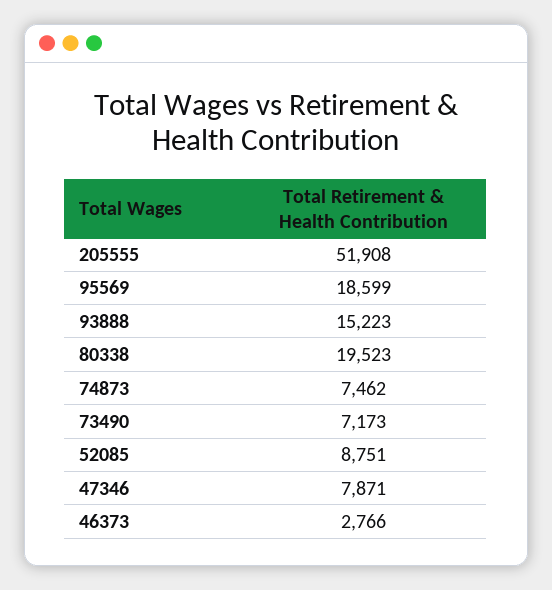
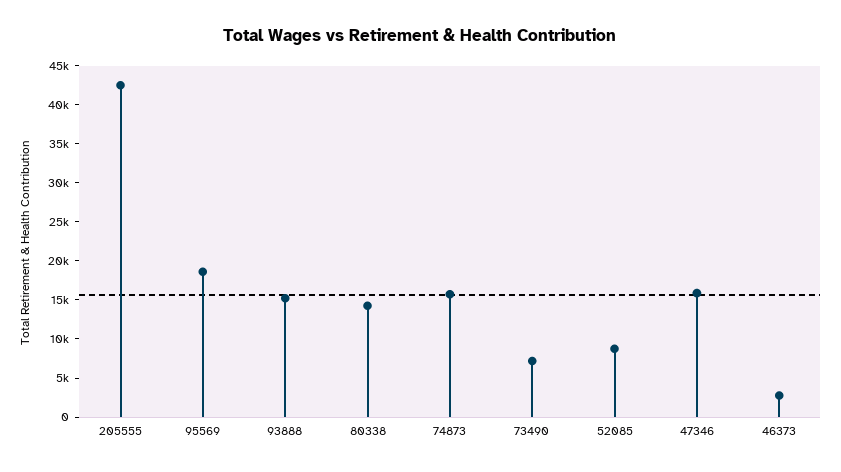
205555: 51908 -> 42500
80338: 19523 -> 15000
74873: 7462 -> 15000
47346: 7871 -> 15000

